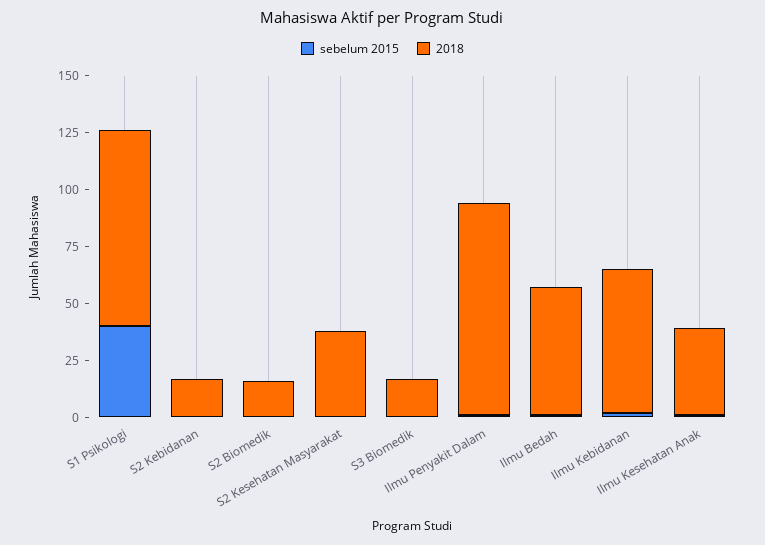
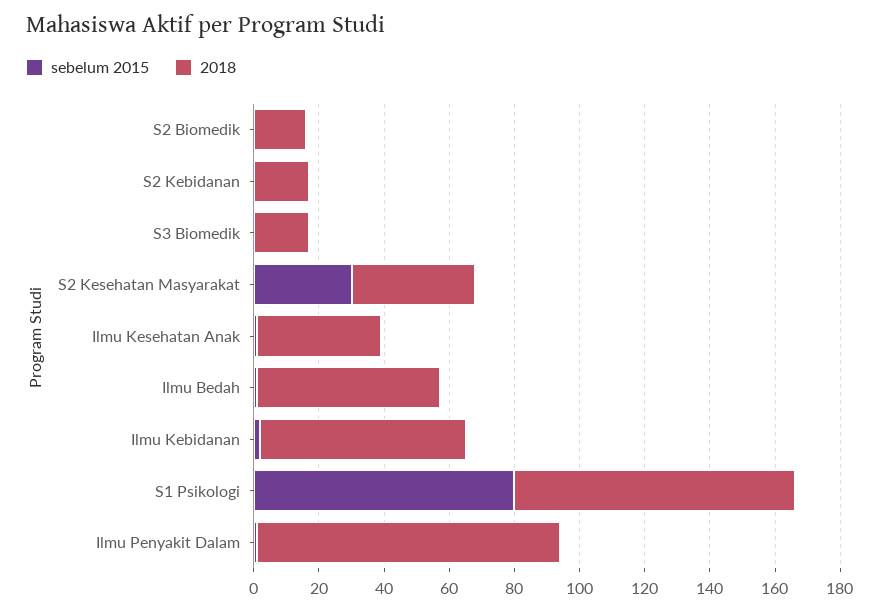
sebelum 2015, S1 Psikologi: 40 -> 80
sebelum 2015, S2 Kesehatan Masyarakat: 0 -> 30

